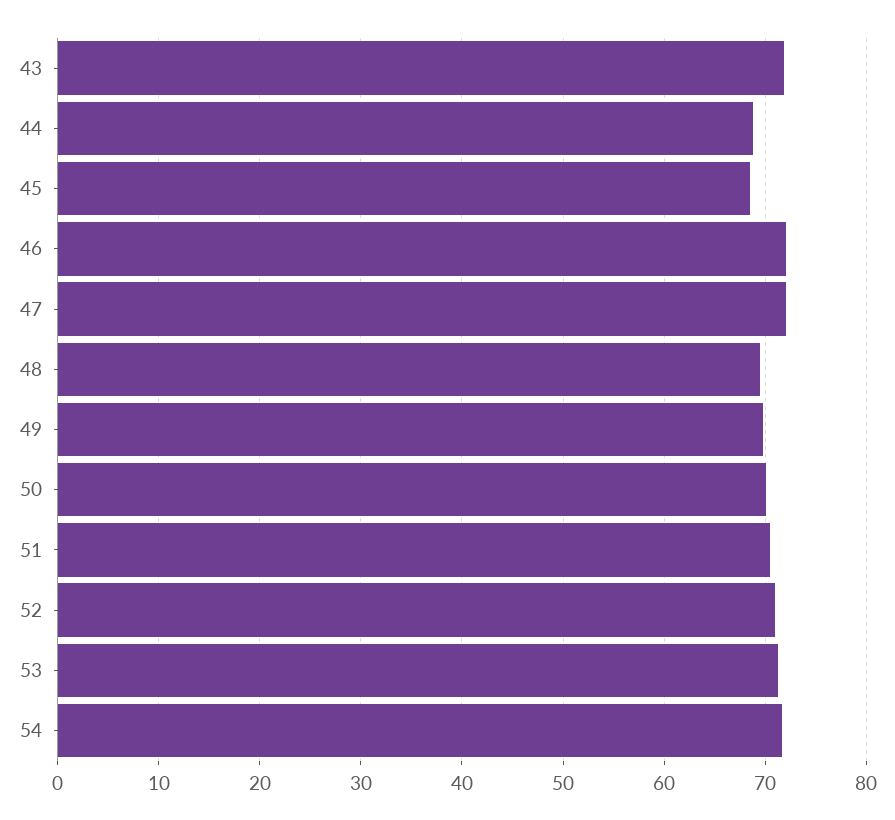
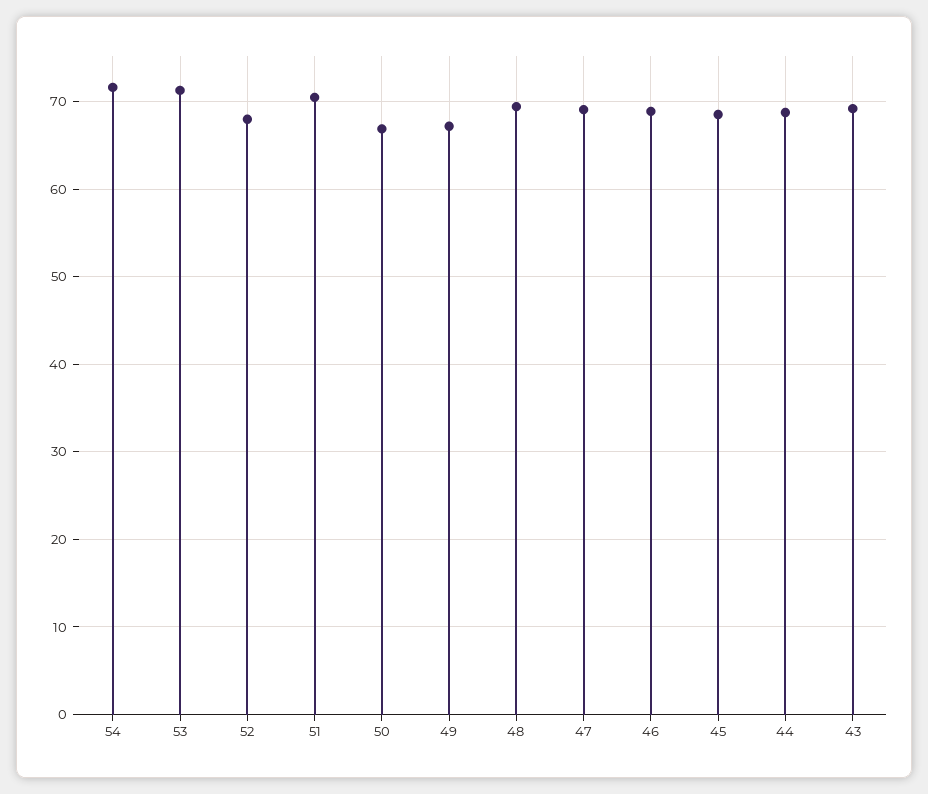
43: 72 -> 69
46: 72 -> 69
47: 72 -> 69
49: 70 -> 67
50: 70 -> 67
52: 71 -> 68

